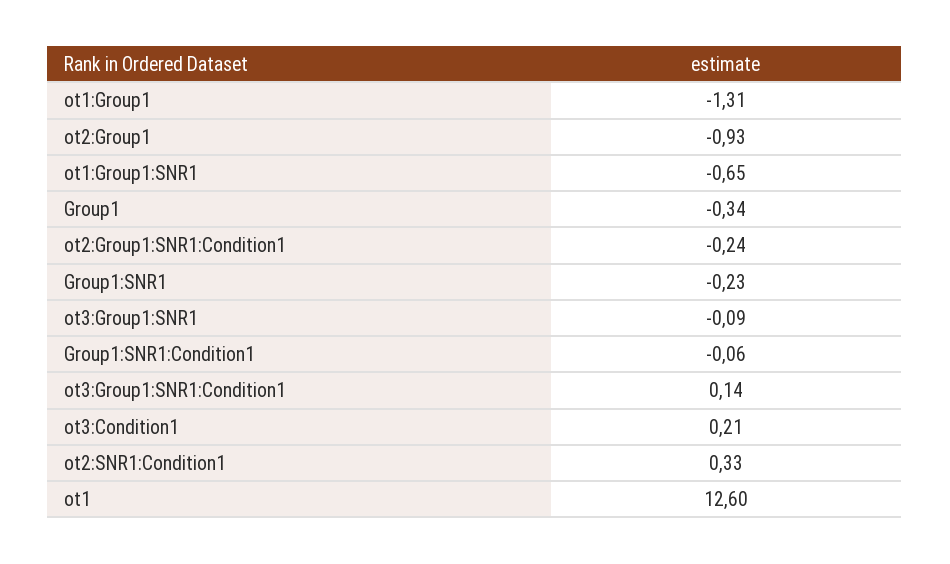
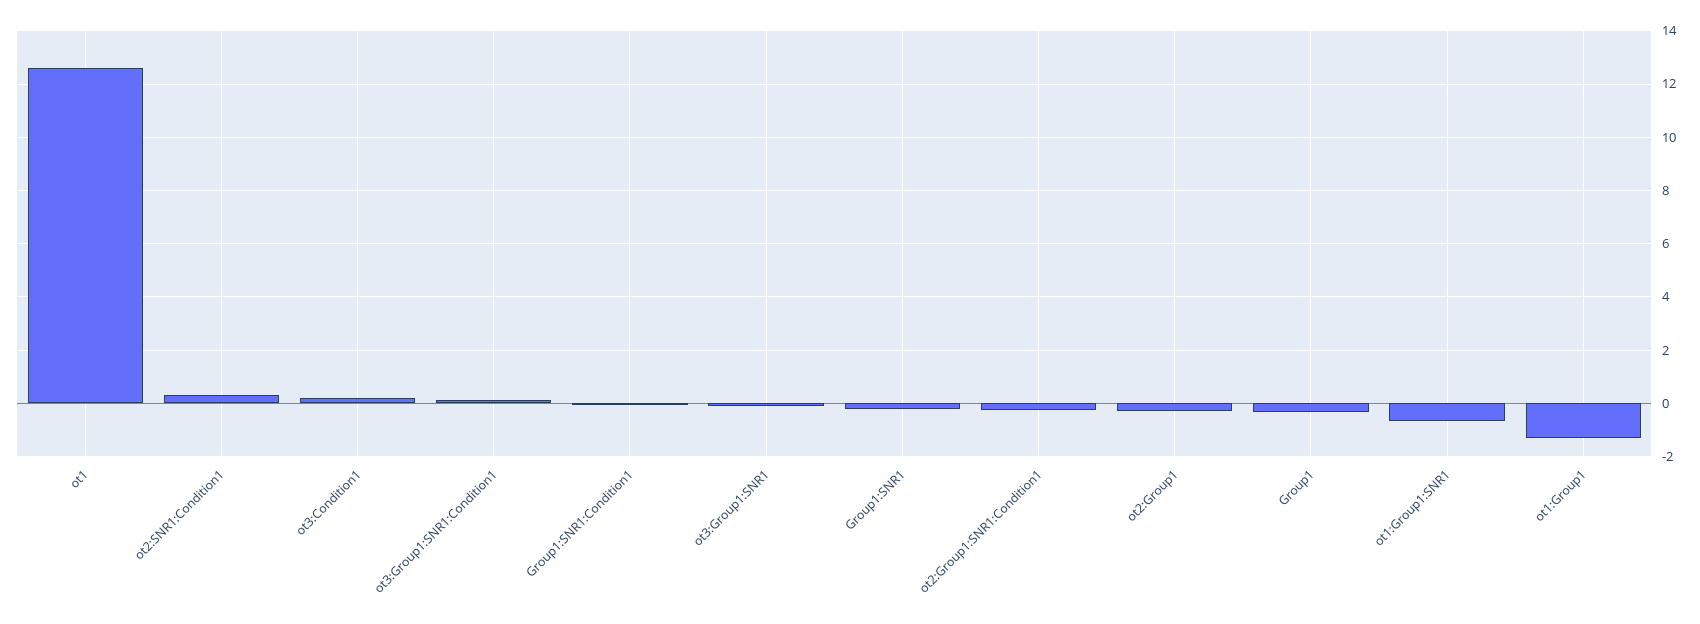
ot2:Group1: -0.93 -> -0.25

